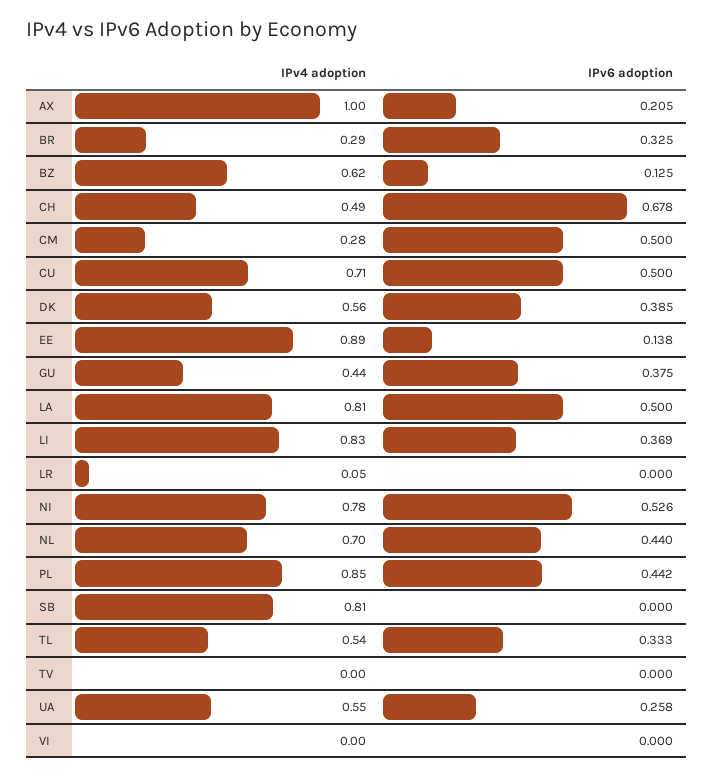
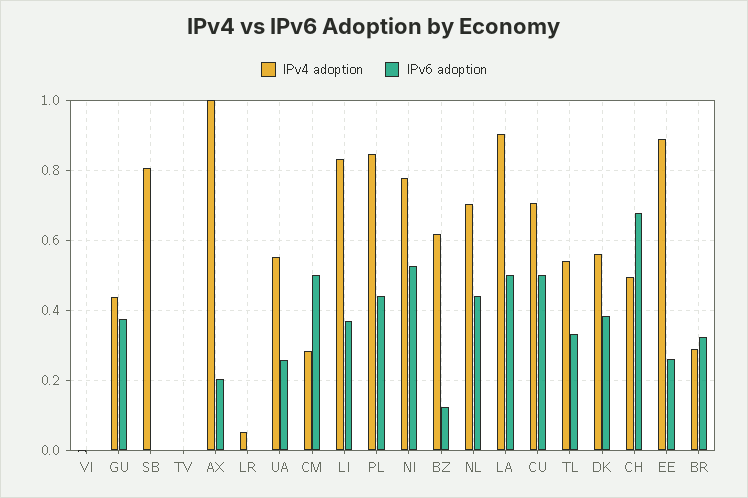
IPv6 adoption, EE: 0.138 -> 0.26
IPv4 adoption, LA: 0.81 -> 0.9

